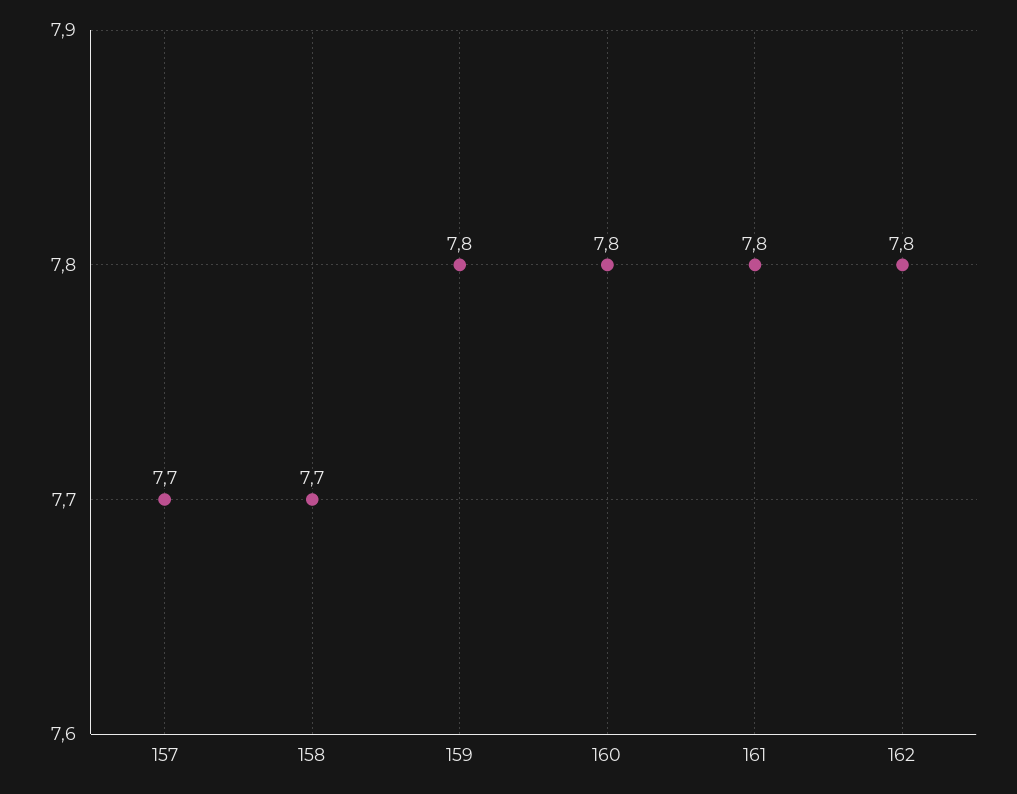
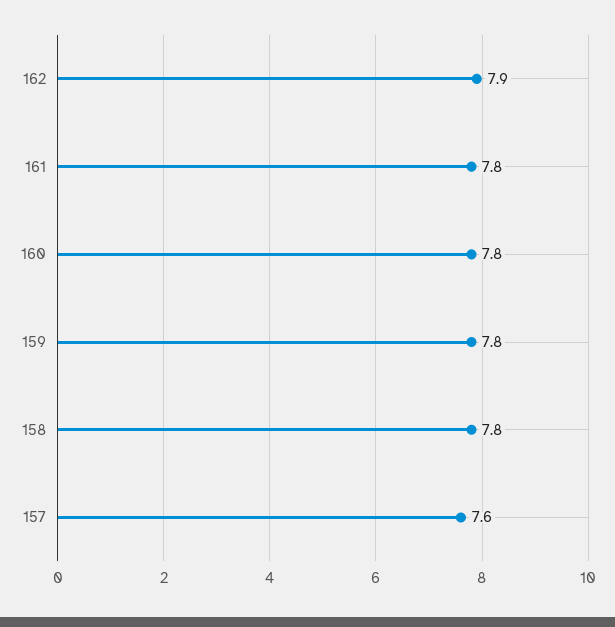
157: 7.7 -> 7.6
158: 7.7 -> 7.8
162: 7.8 -> 7.9

